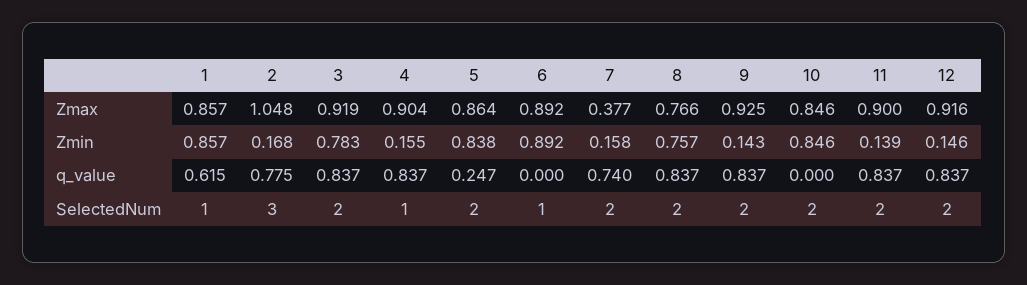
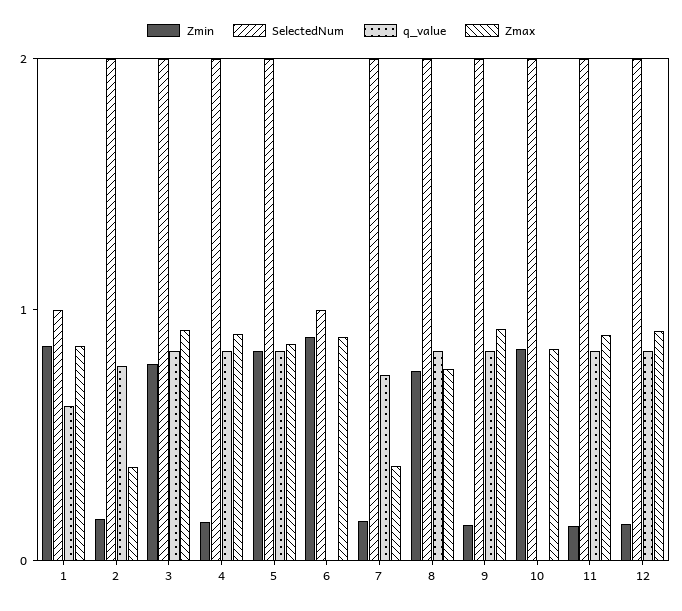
Zmax, 2: 1.048 -> 0.4
q_value, 5: 0.247 -> 0.8
SelectedNum, 2: 3 -> 2
SelectedNum, 4: 1 -> 2

